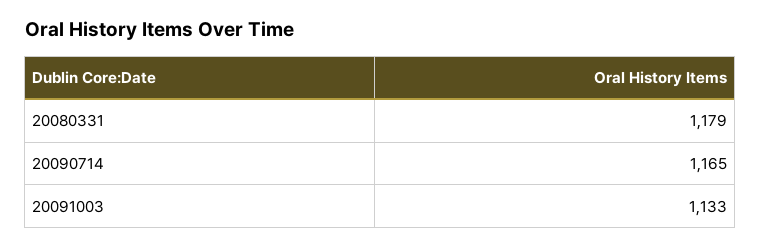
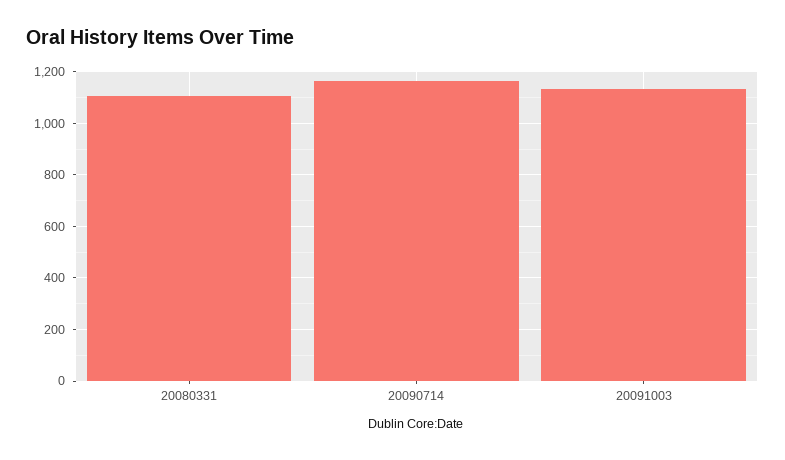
20080331: 1179 -> 1100

